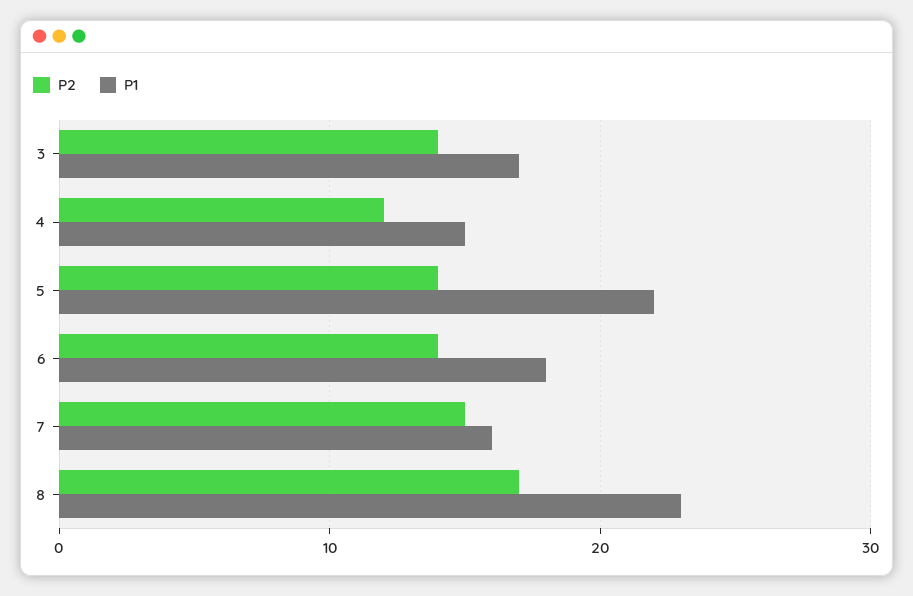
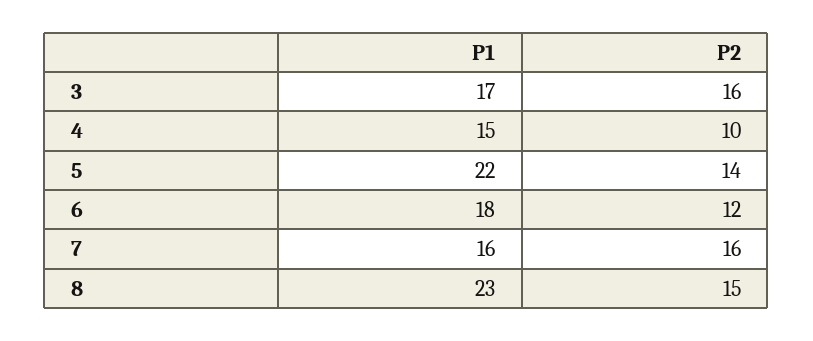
P2, 3: 14 -> 16
P2, 4: 12 -> 10
P2, 6: 14 -> 12
P2, 7: 15 -> 16
P2, 8: 17 -> 15

